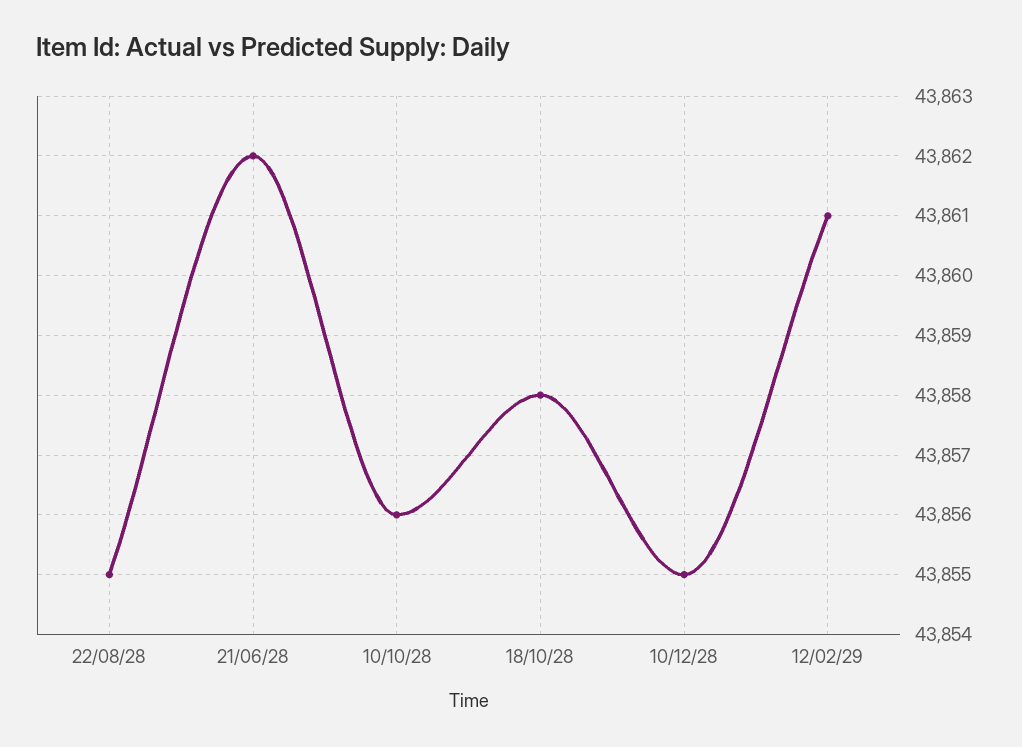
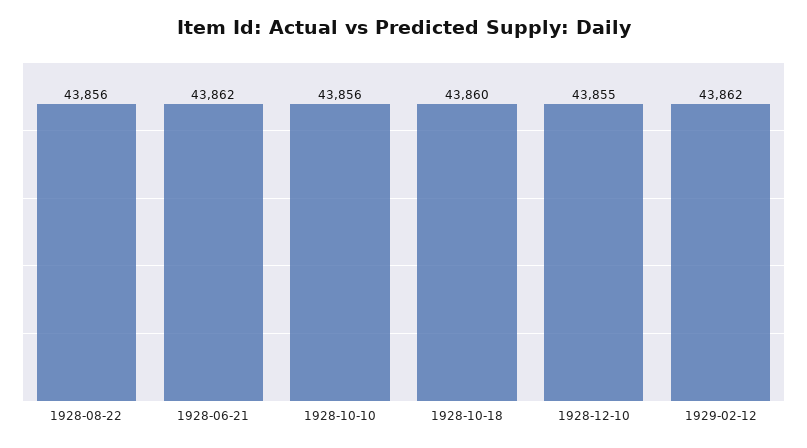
22/08/28: 43855 -> 43856
18/10/28: 43858 -> 43860
12/02/29: 43861 -> 43862

